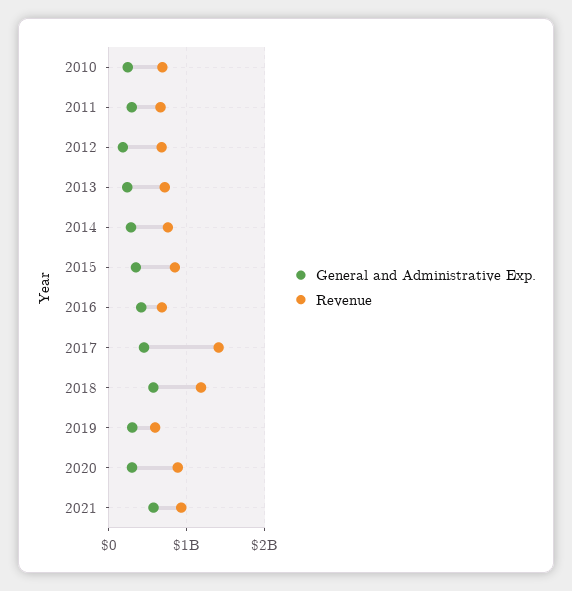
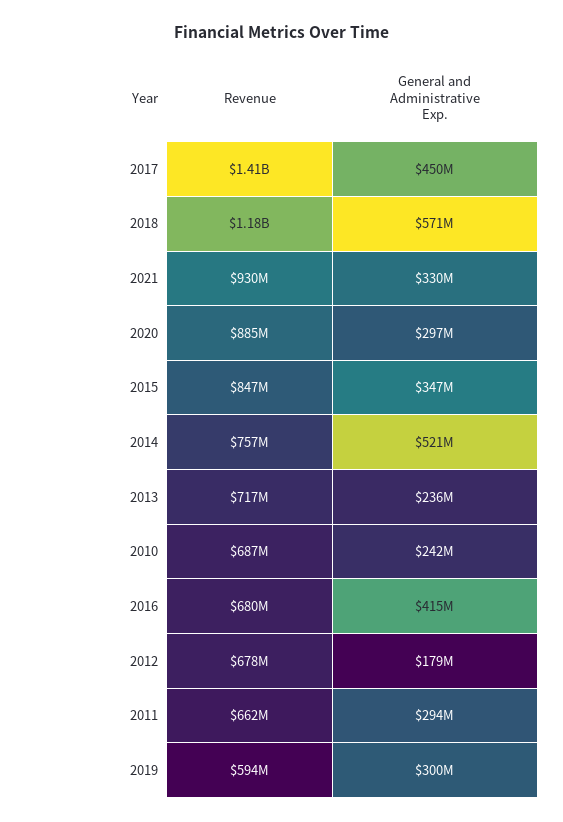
General and Administrative Exp., 2014: 300000000 -> 521000000
General and Administrative Exp., 2021: 600000000 -> 330000000

